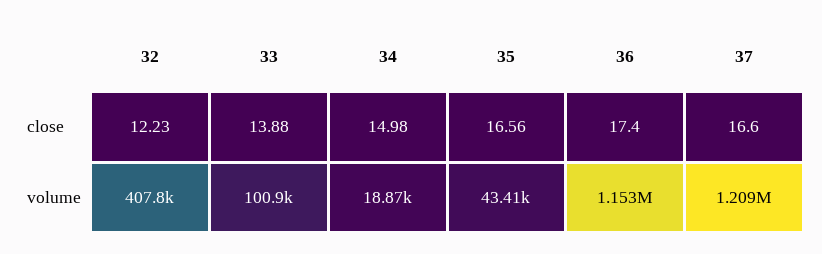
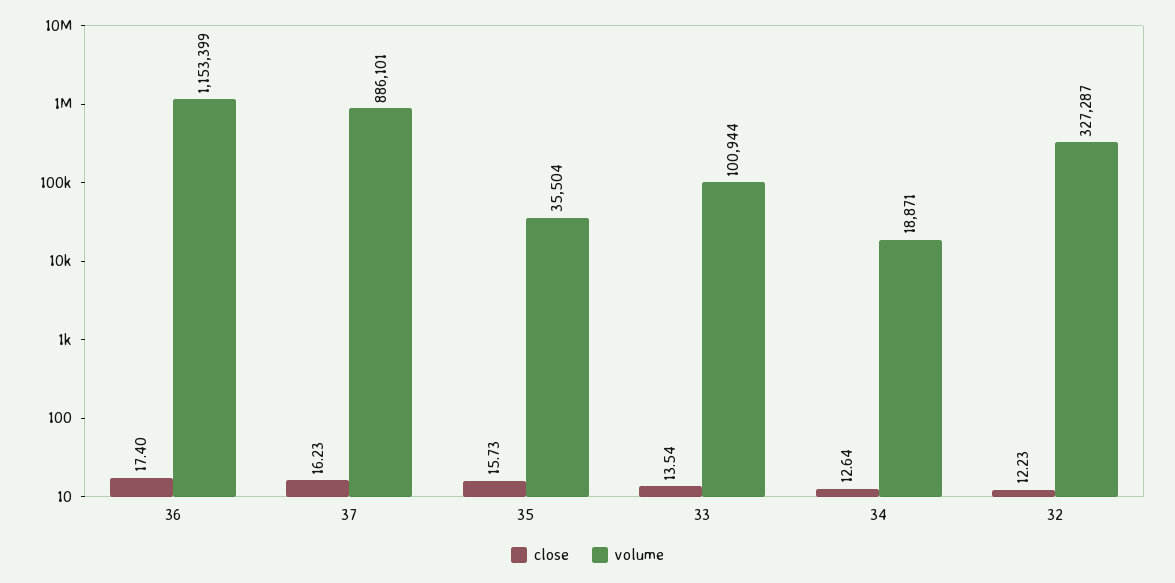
close, 33: 13.88 -> 13.54
close, 34: 14.98 -> 12.64
close, 35: 16.56 -> 15.73
close, 37: 16.6 -> 16.23
volume, 32: 407800 -> 327287
volume, 35: 43410 -> 35504
volume, 37: 1209000 -> 886101

